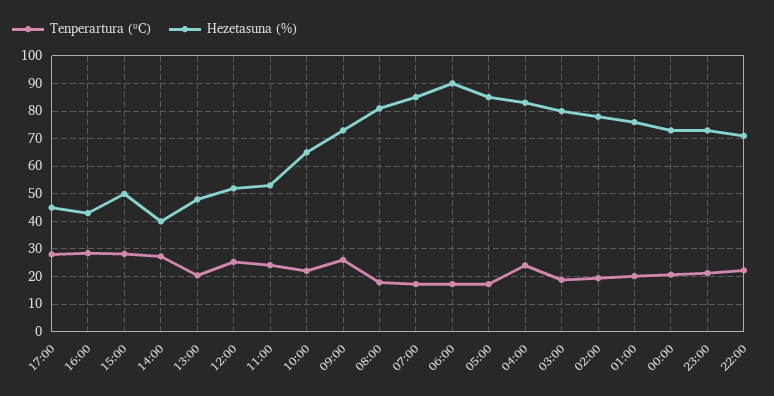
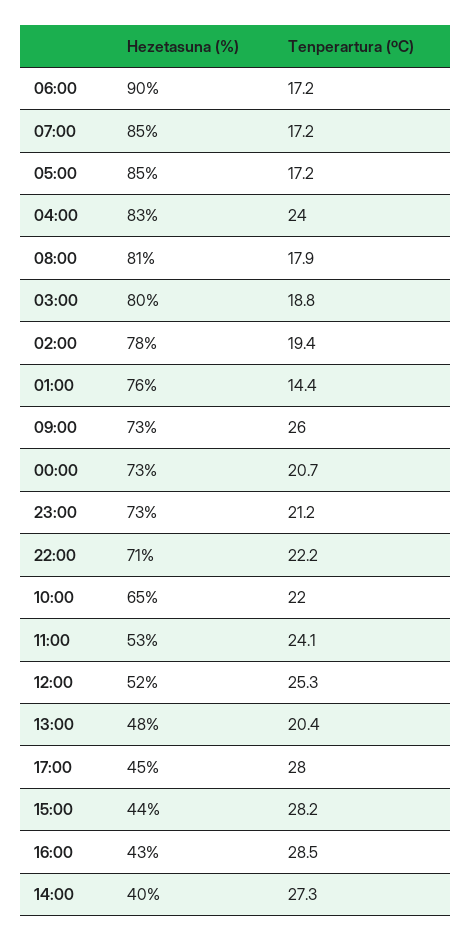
Hezetasuna (%), 15:00: 50 -> 44
Tenperartura (ºC), 01:00: 20 -> 14.4

